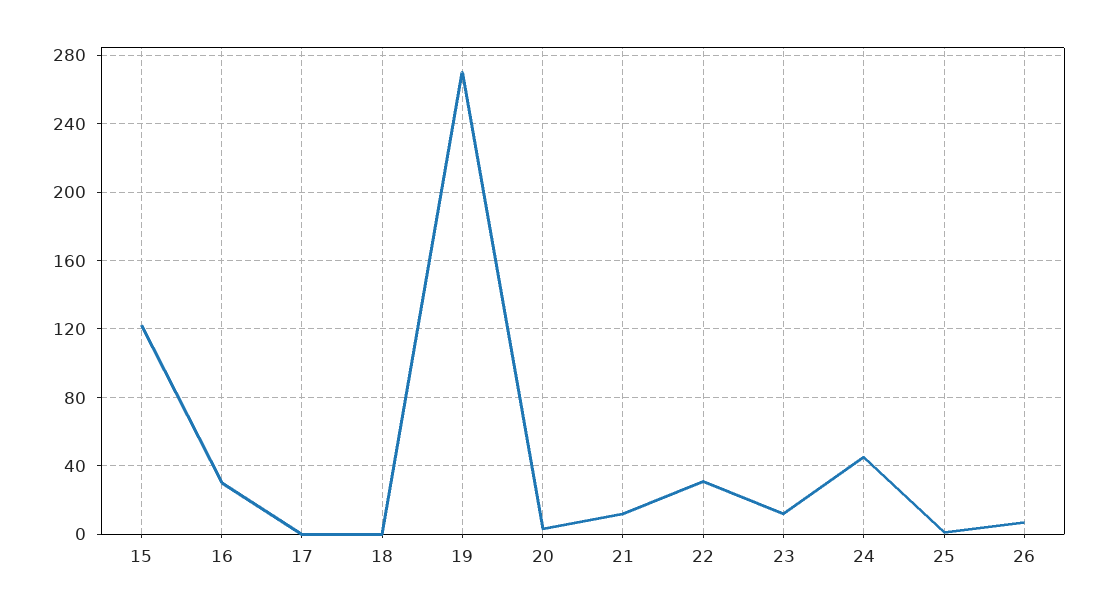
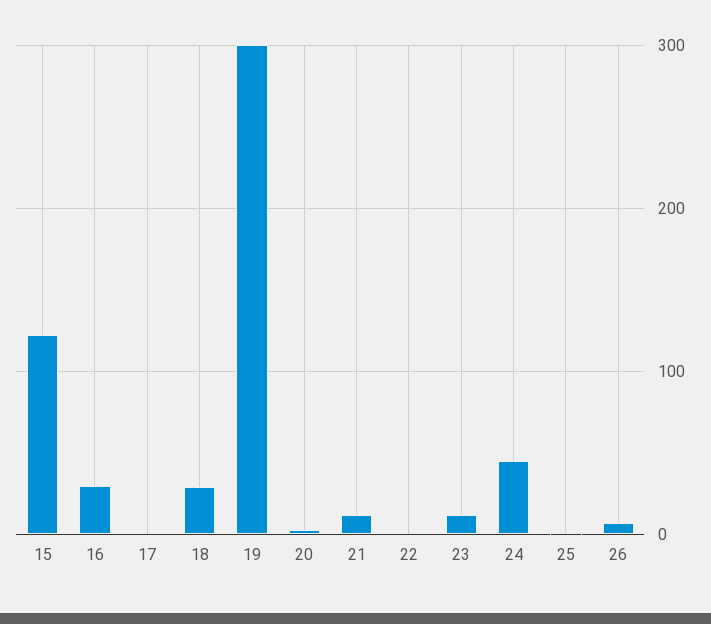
18: 0 -> 30
19: 270 -> 300
22: 30 -> 0

